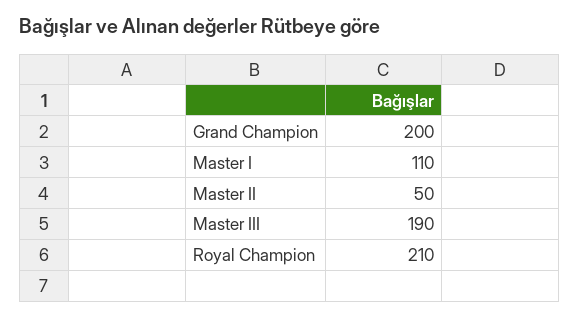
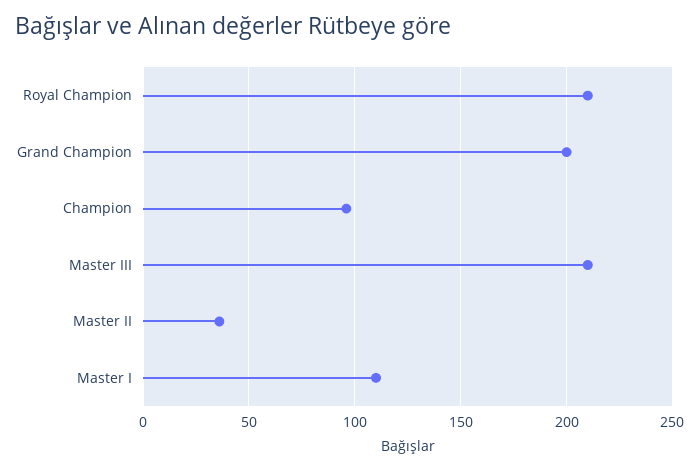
Master II: 50 -> 35
Master III: 190 -> 210
Champion: none -> 95

